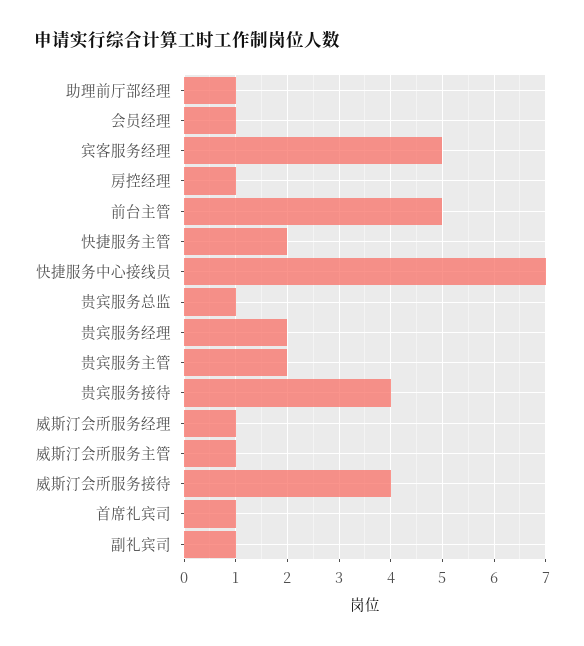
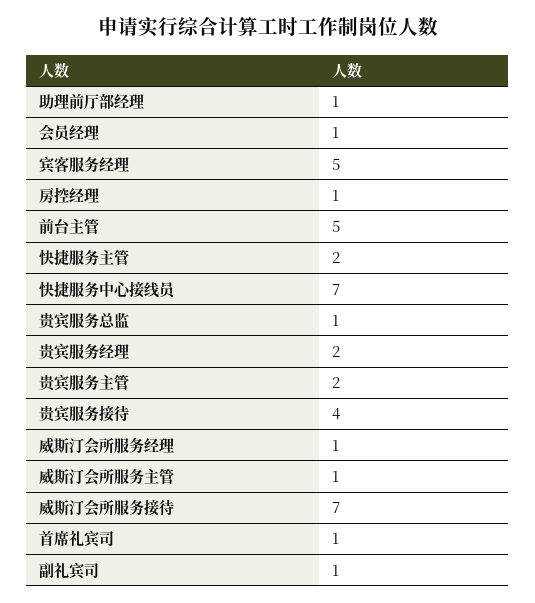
威斯汀会所服务接待: 4 -> 7

